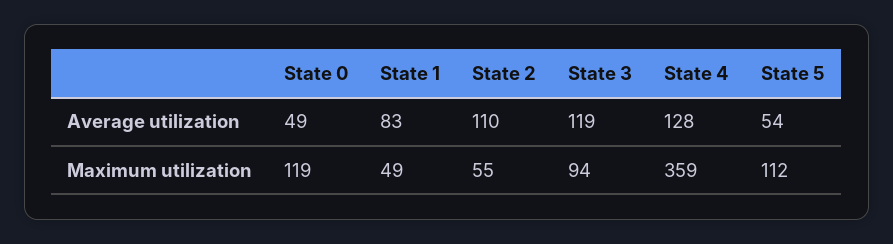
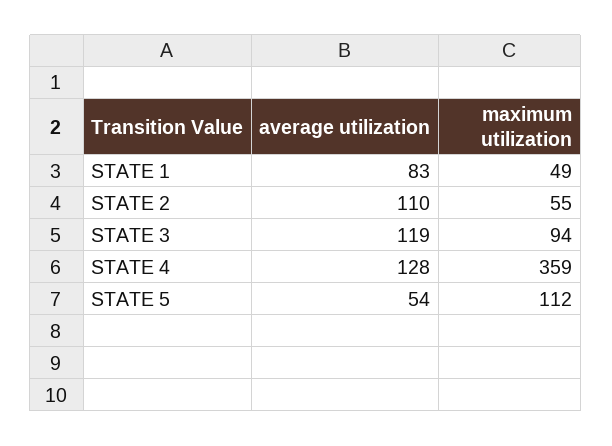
State 0, Average utilization: 49 -> none
State 0, Maximum utilization: 119 -> none

